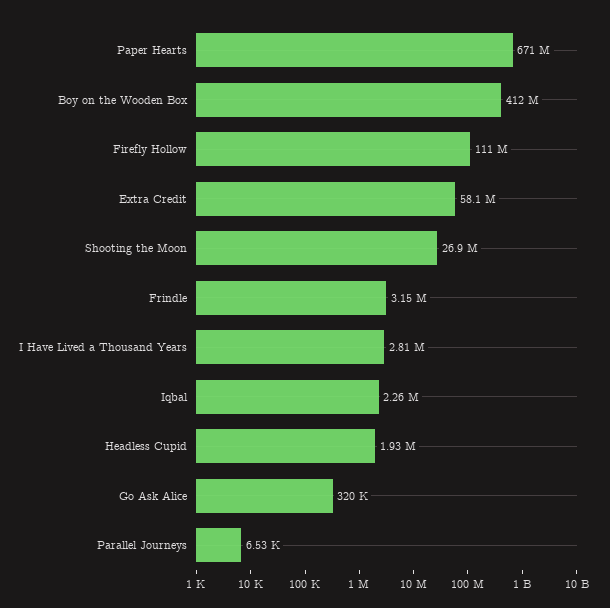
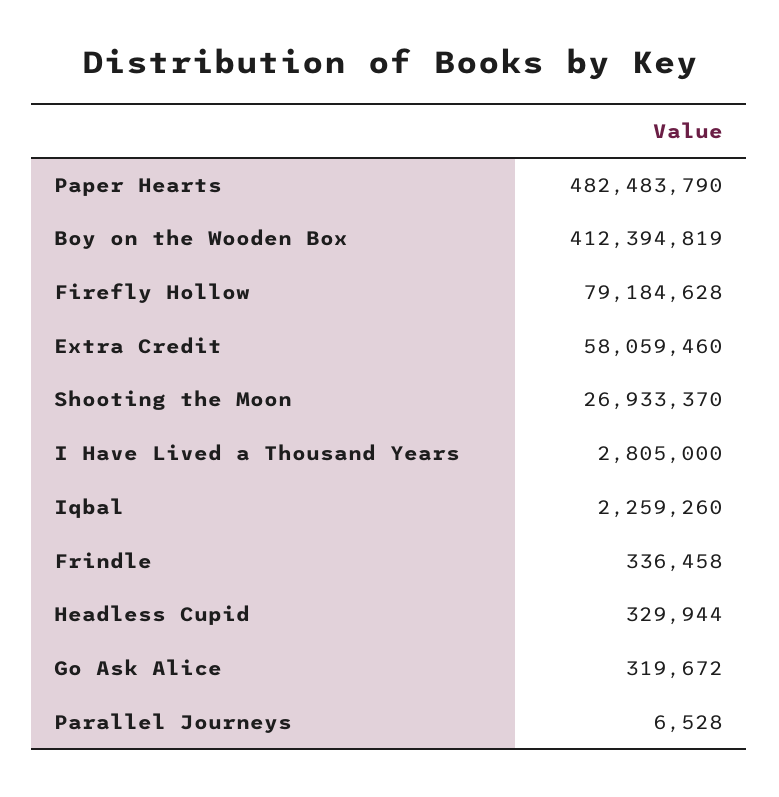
Paper Hearts: 671000000 -> 482483790
Firefly Hollow: 111000000 -> 79184628
Frindle: 3150000 -> 336458
Headless Cupid: 1930000 -> 329944

